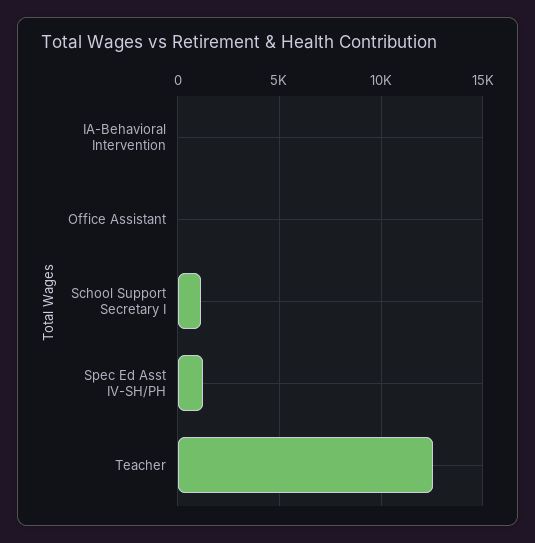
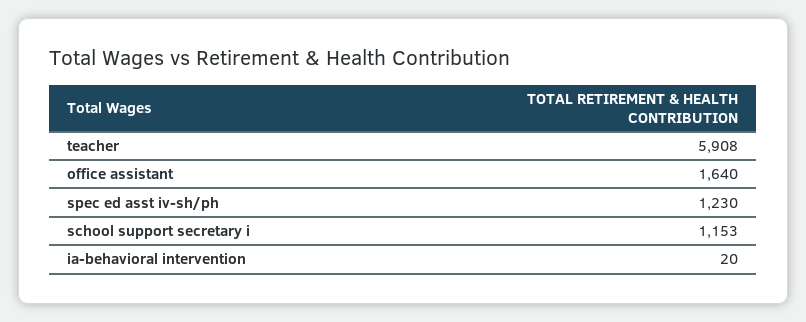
Office Assistant: 0 -> 1640
Teacher: 12500 -> 5908

